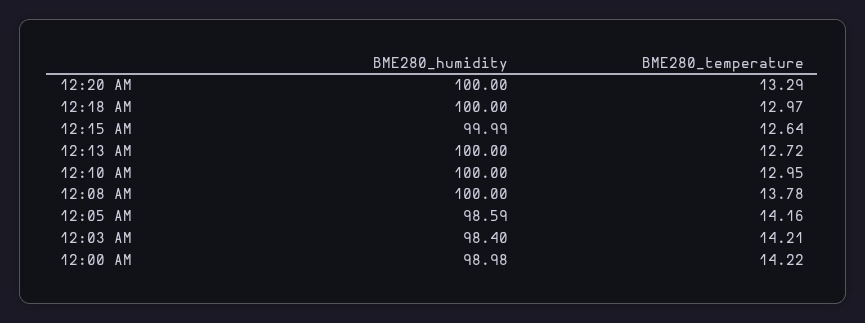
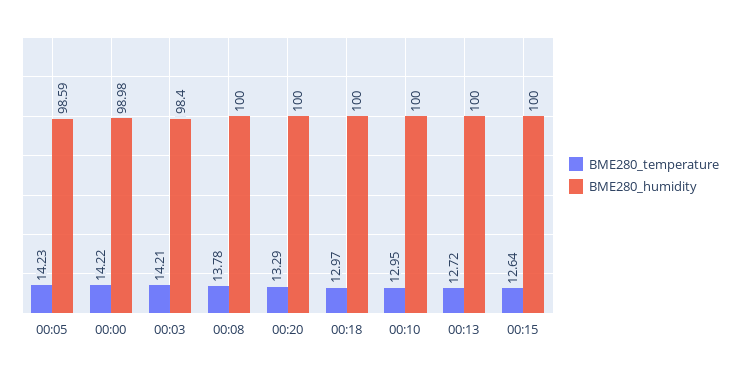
BME280_humidity, 12:15 AM: 99.99 -> 100
BME280_temperature, 12:05 AM: 14.16 -> 14.23

